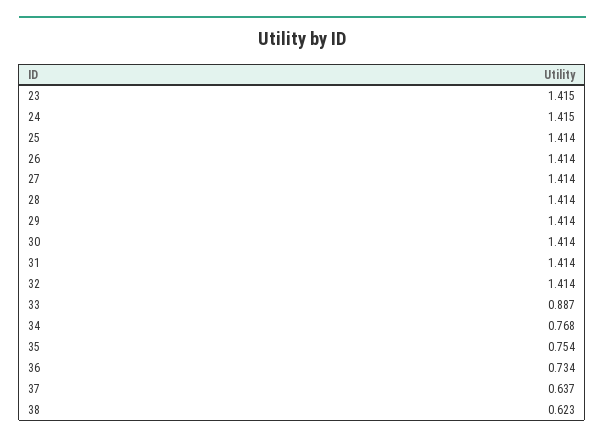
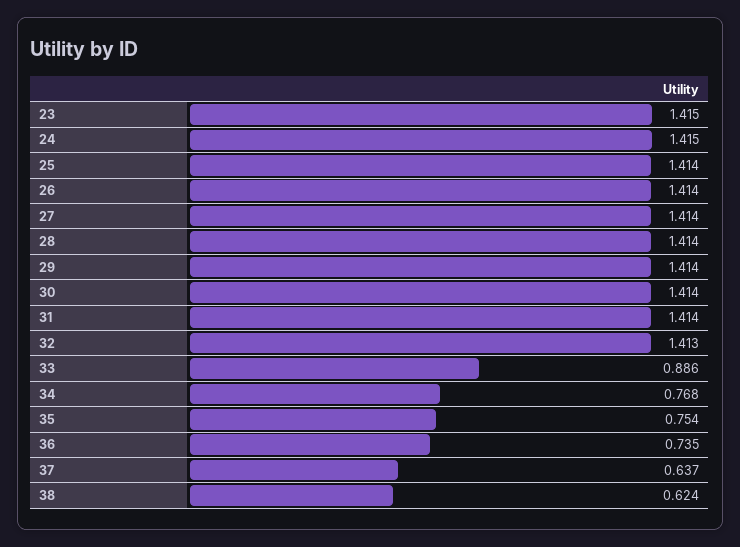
32: 1.414 -> 1.413
33: 0.887 -> 0.886
36: 0.734 -> 0.735
38: 0.623 -> 0.624

